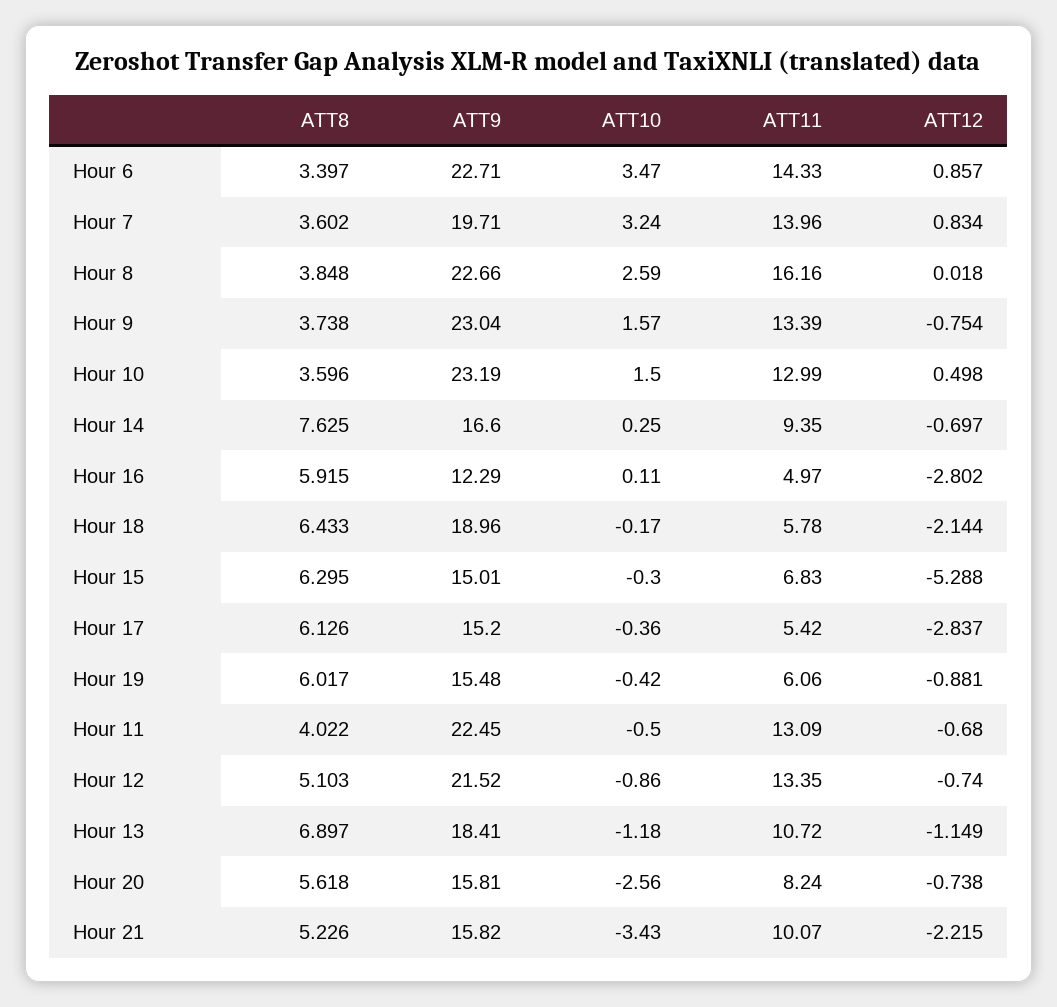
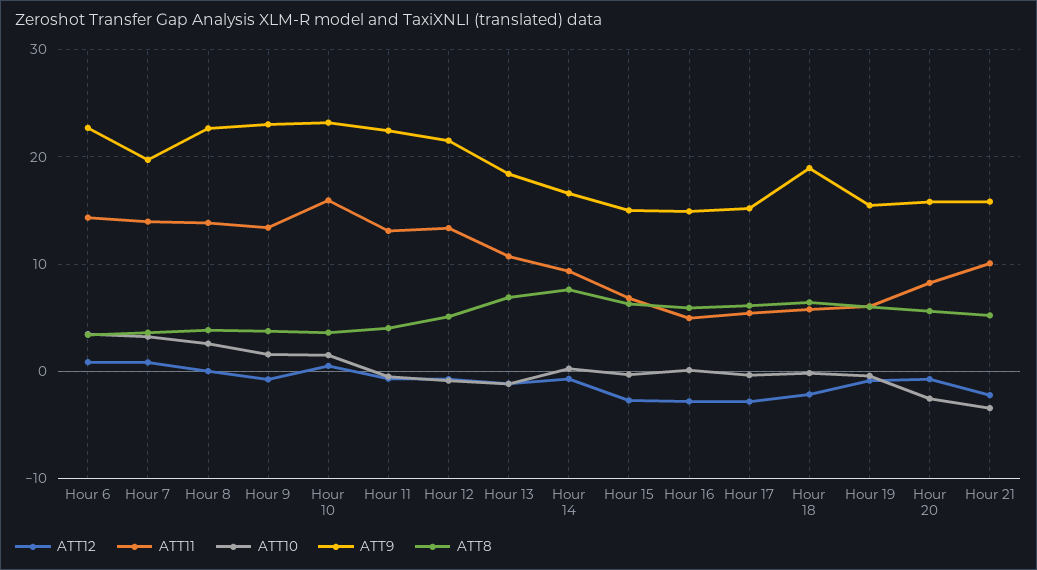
ATT11, Hour 8: 16.16 -> 14
ATT11, Hour 10: 12.99 -> 16
ATT9, Hour 16: 12.29 -> 15
ATT12, Hour 15: -5.288 -> -3

